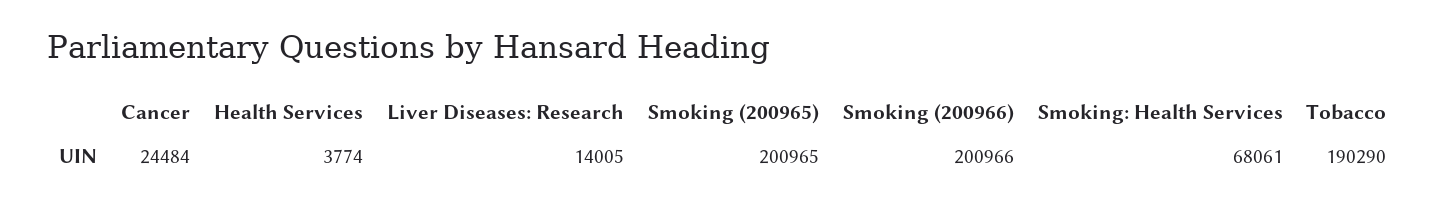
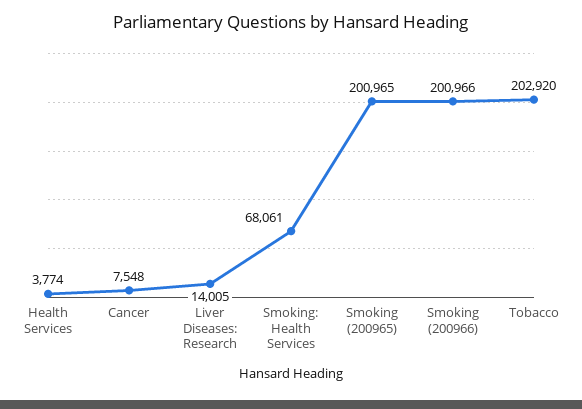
Cancer: 24484 -> 7548
Tobacco: 190290 -> 202920

